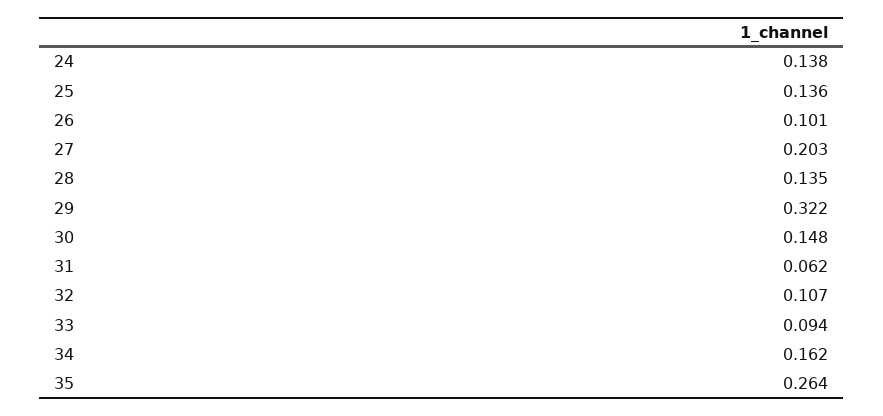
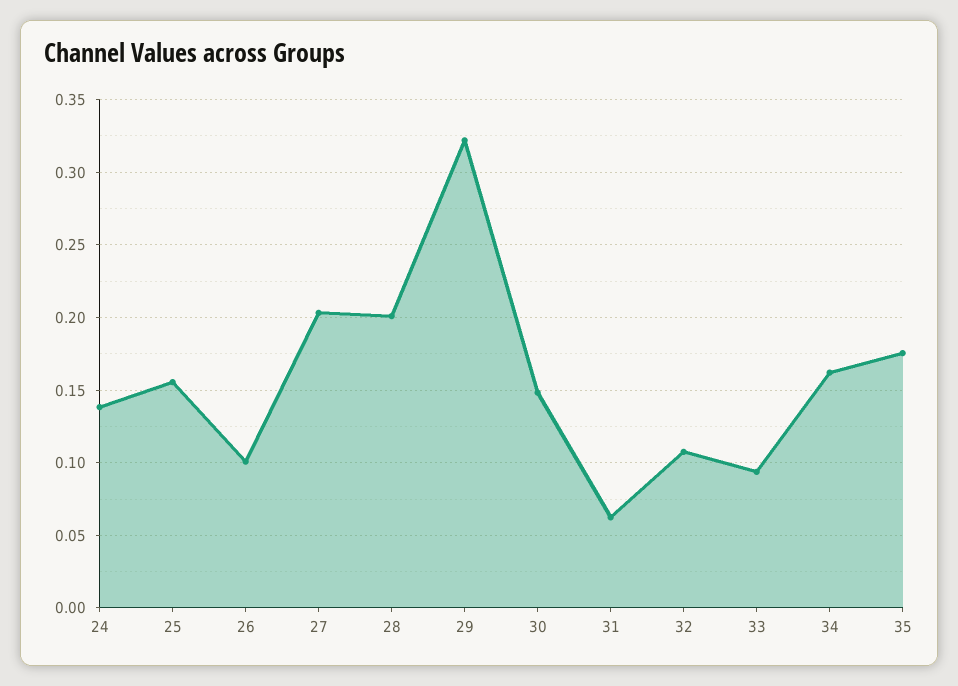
25: 0.136 -> 0.155
28: 0.135 -> 0.2
35: 0.264 -> 0.175

